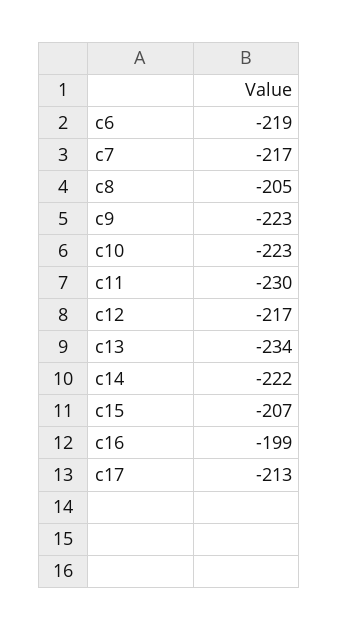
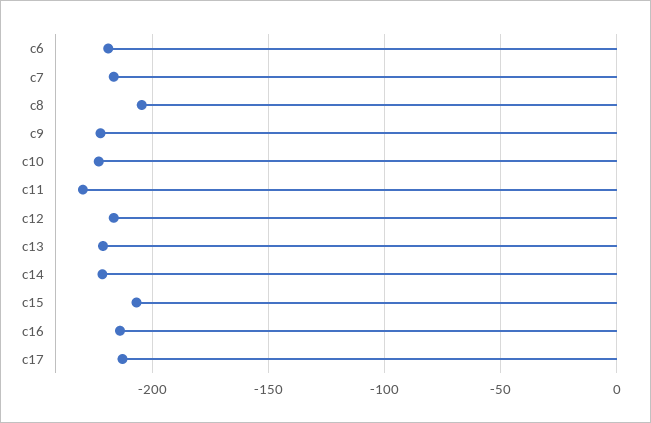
c13: -234 -> -220
c16: -199 -> -215

